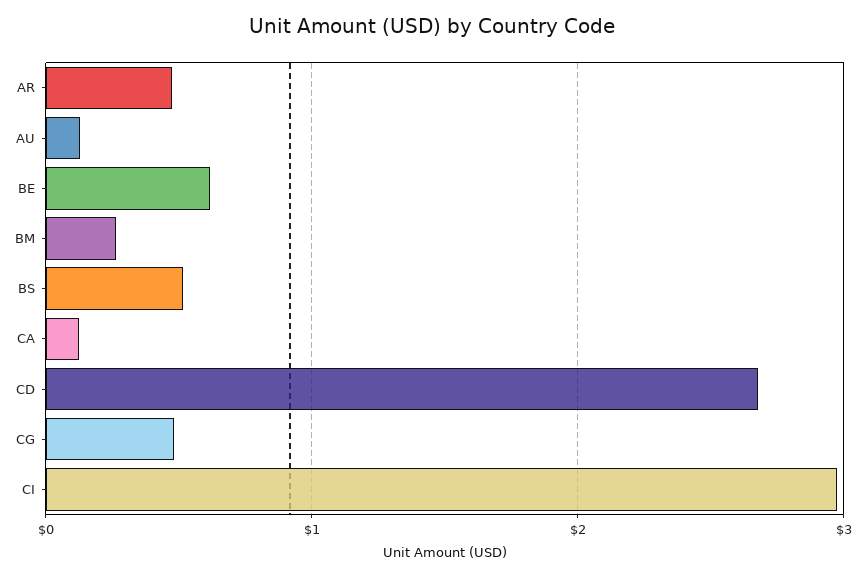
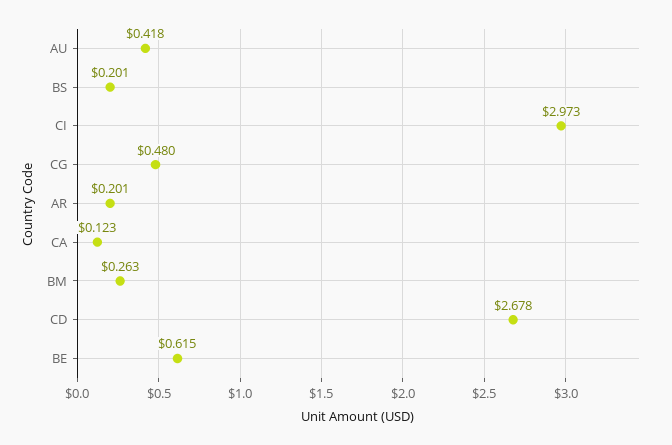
AR: 0.5 -> 0.201
AU: 0.1 -> 0.418
BS: 0.5 -> 0.201

